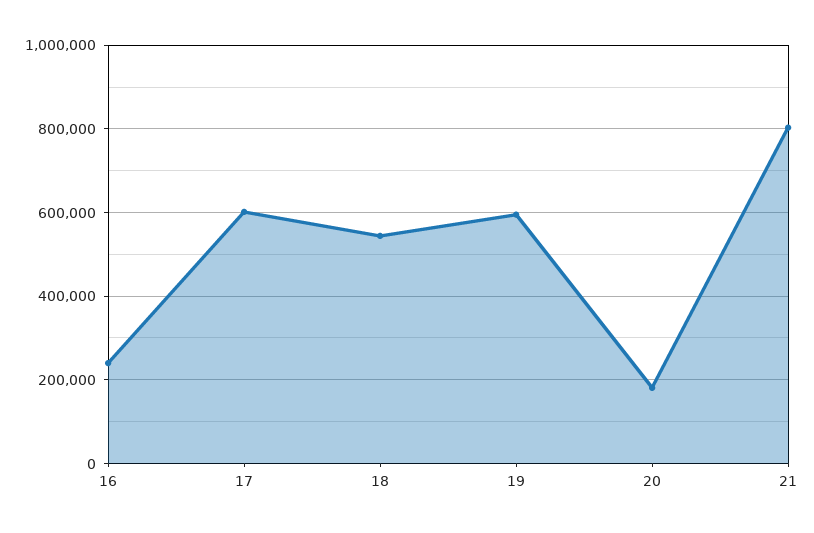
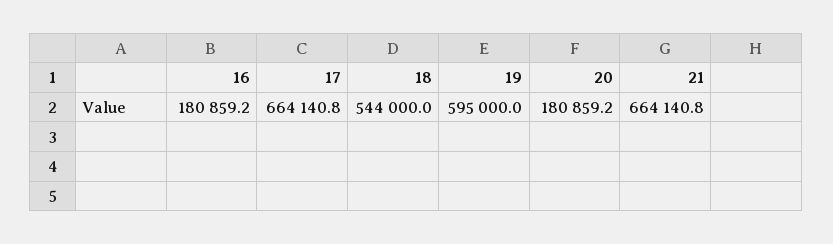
16: 240000 -> 180859.2
17: 600000 -> 664140.8
21: 800000 -> 664140.8

